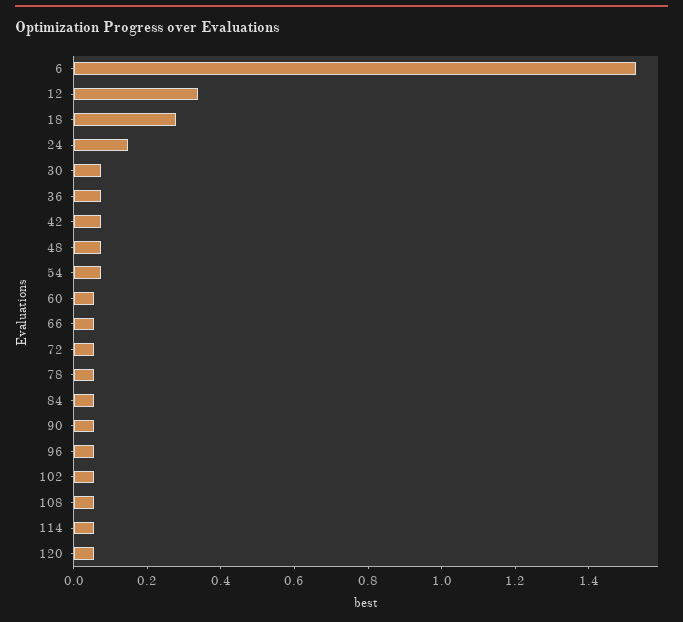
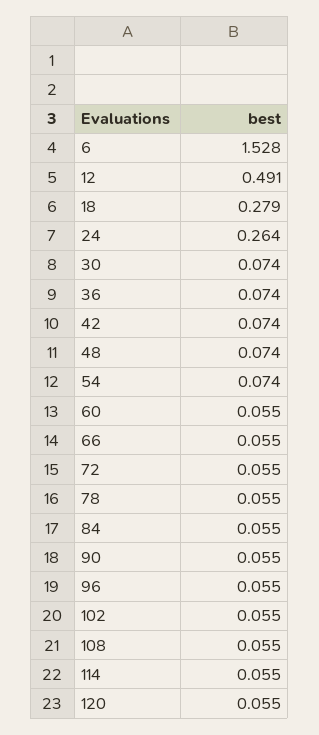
12: 0.35 -> 0.491
24: 0.15 -> 0.264

